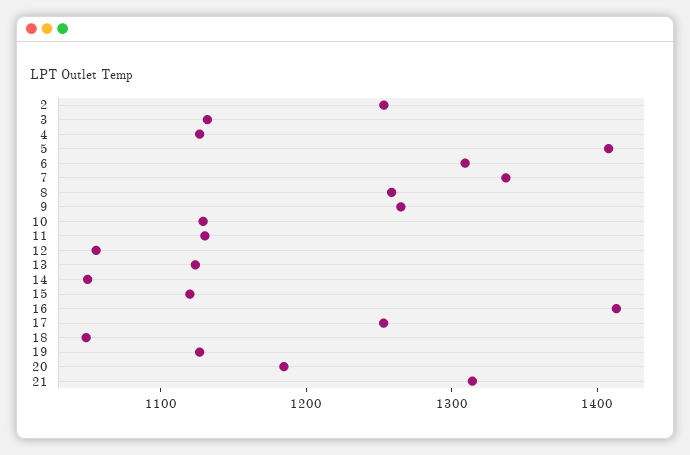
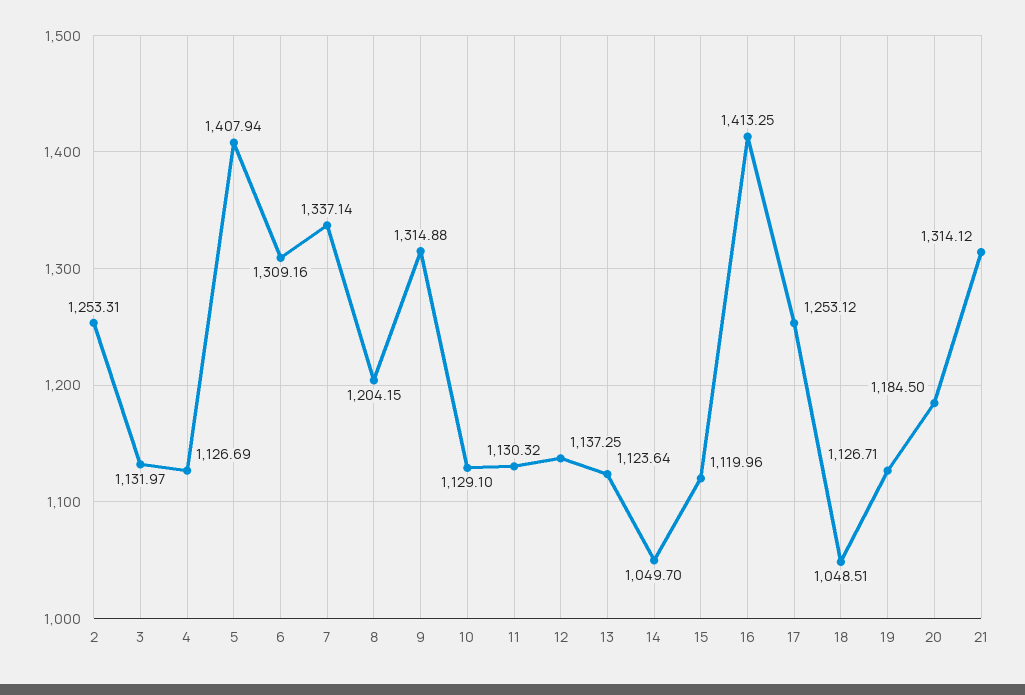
8: 1260 -> 1204.15
9: 1260 -> 1314.88
12: 1060 -> 1137.25

